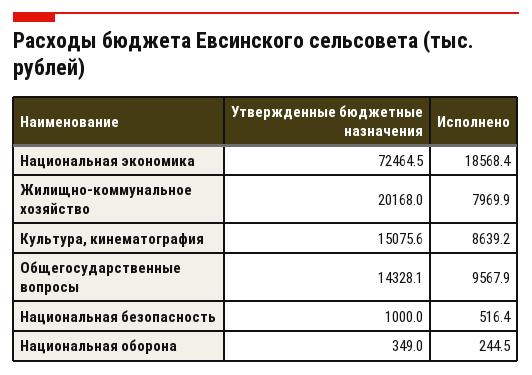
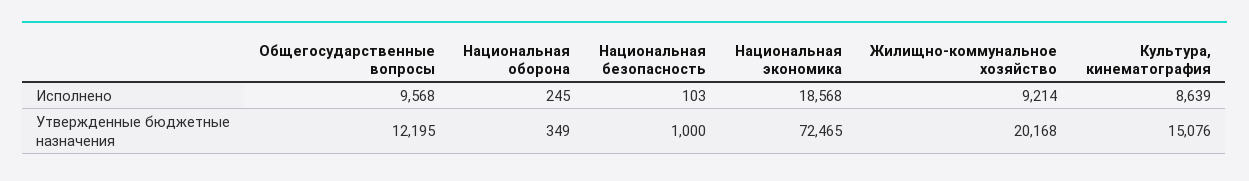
Исполнено, Жилищно-коммунальное хозяйство: 7969.9 -> 9214
Утвержденные бюджетные назначения, Общегосударственные вопросы: 14328.1 -> 12195
Исполнено, Национальная безопасность: 516.4 -> 103

